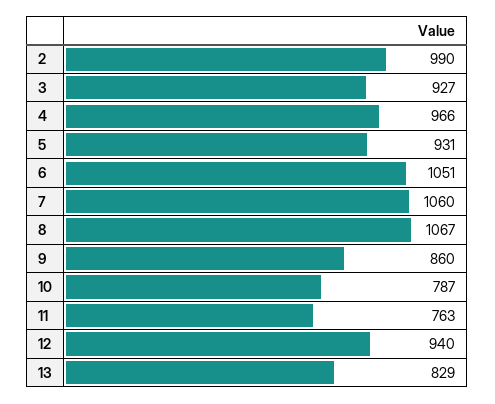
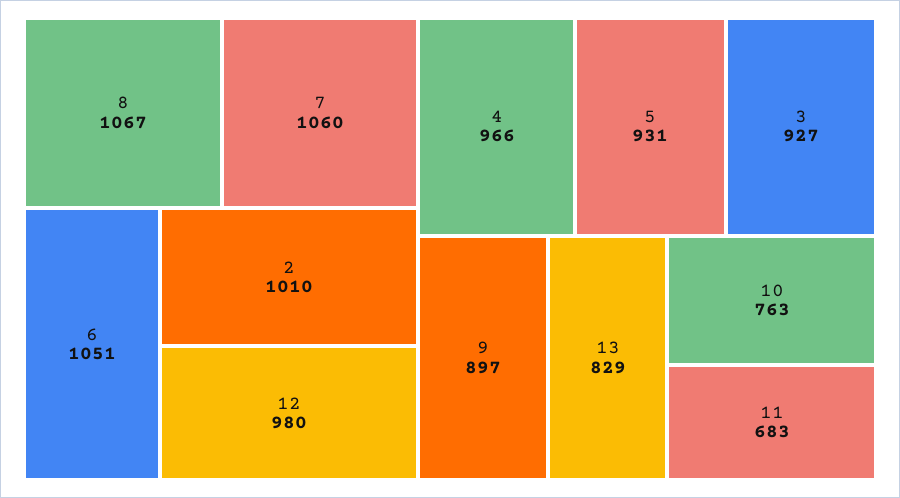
2: 990 -> 1010
9: 860 -> 897
10: 787 -> 763
11: 763 -> 683
12: 940 -> 980

